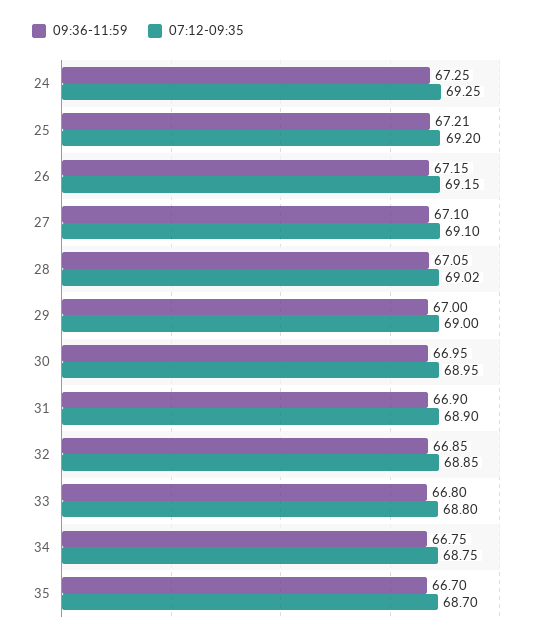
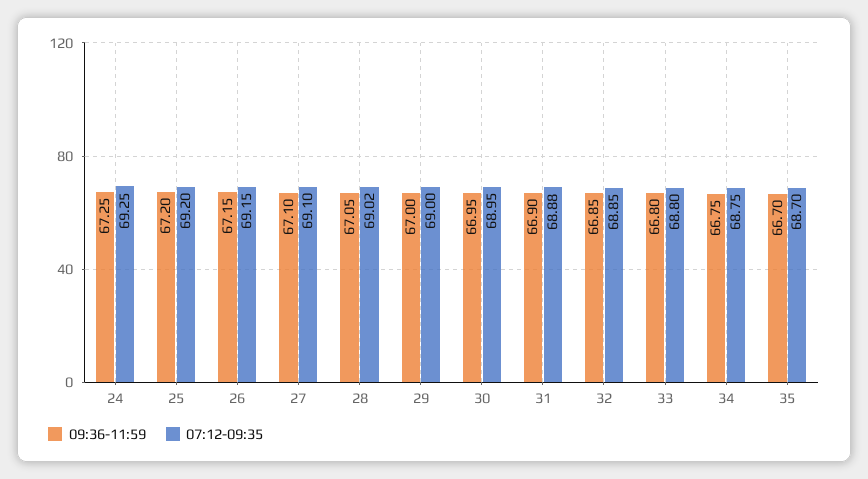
09:36-11:59, 25: 67.21 -> 67.2
07:12-09:35, 31: 68.9 -> 68.88

